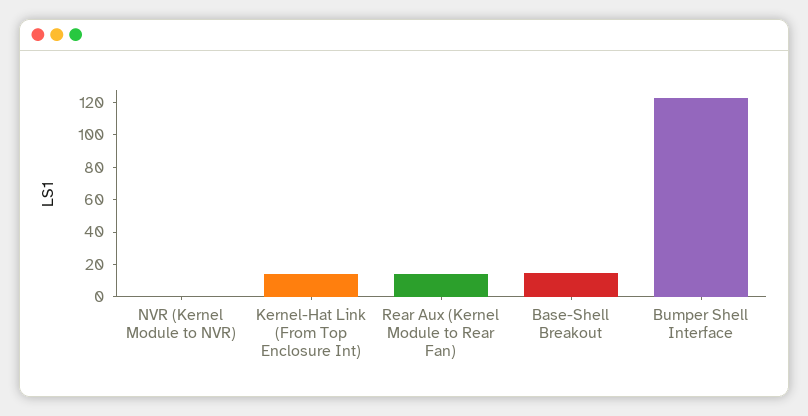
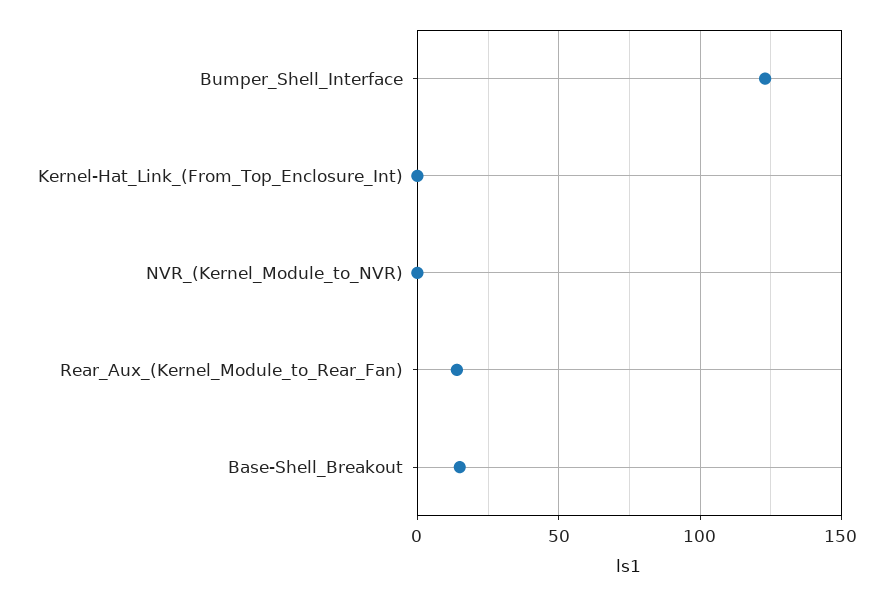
Kernel-Hat Link (From Top Enclosure Int): 15 -> 0

